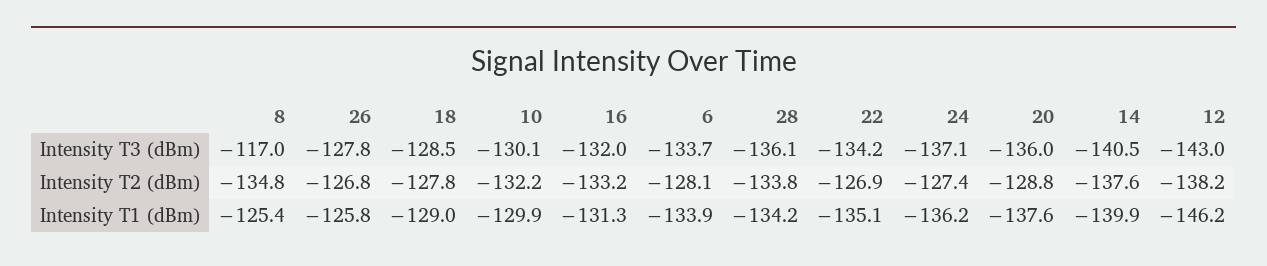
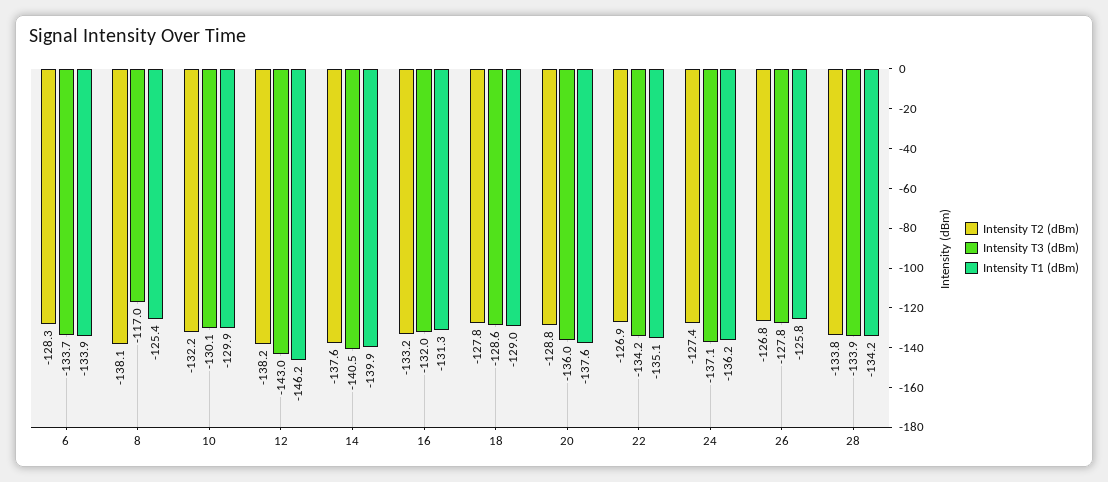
Intensity T3 (dBm), 18: -128.5 -> -128.6
Intensity T3 (dBm), 28: -136.1 -> -133.9
Intensity T2 (dBm), 8: -134.8 -> -138.1
Intensity T2 (dBm), 6: -128.1 -> -128.3

